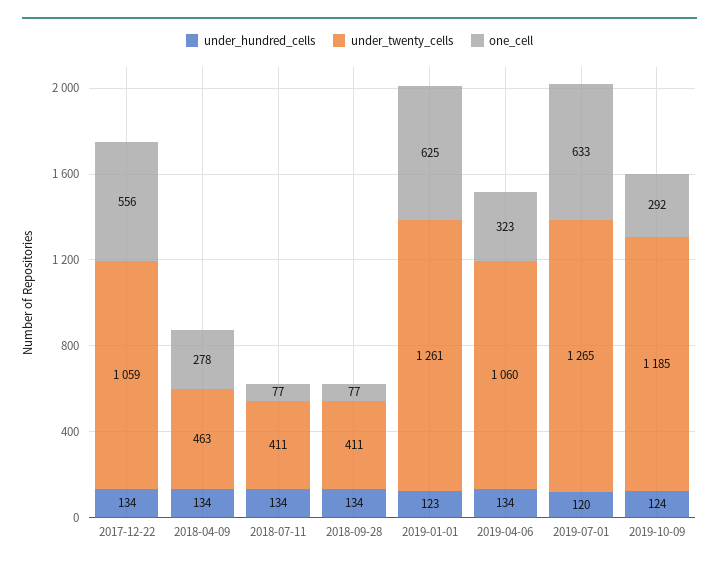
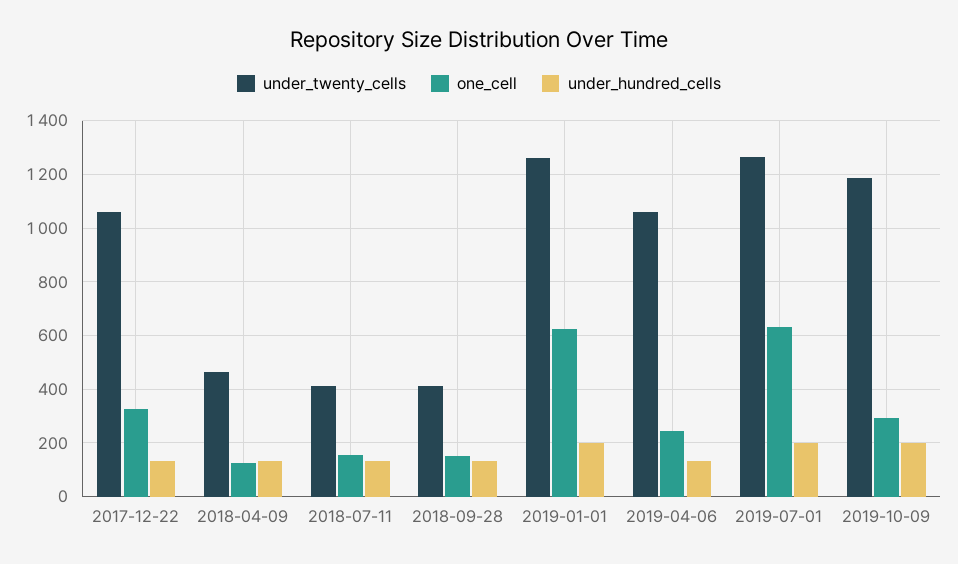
one_cell, 2017-12-22: 556 -> 325
one_cell, 2018-04-09: 278 -> 125
one_cell, 2018-07-11: 77 -> 150
one_cell, 2018-09-28: 77 -> 150
under_hundred_cells, 2019-01-01: 123 -> 200
one_cell, 2019-04-06: 323 -> 250
under_hundred_cells, 2019-07-01: 120 -> 200
under_hundred_cells, 2019-10-09: 124 -> 200

